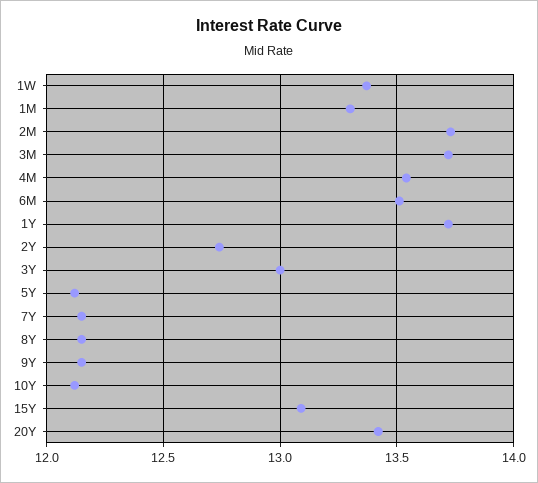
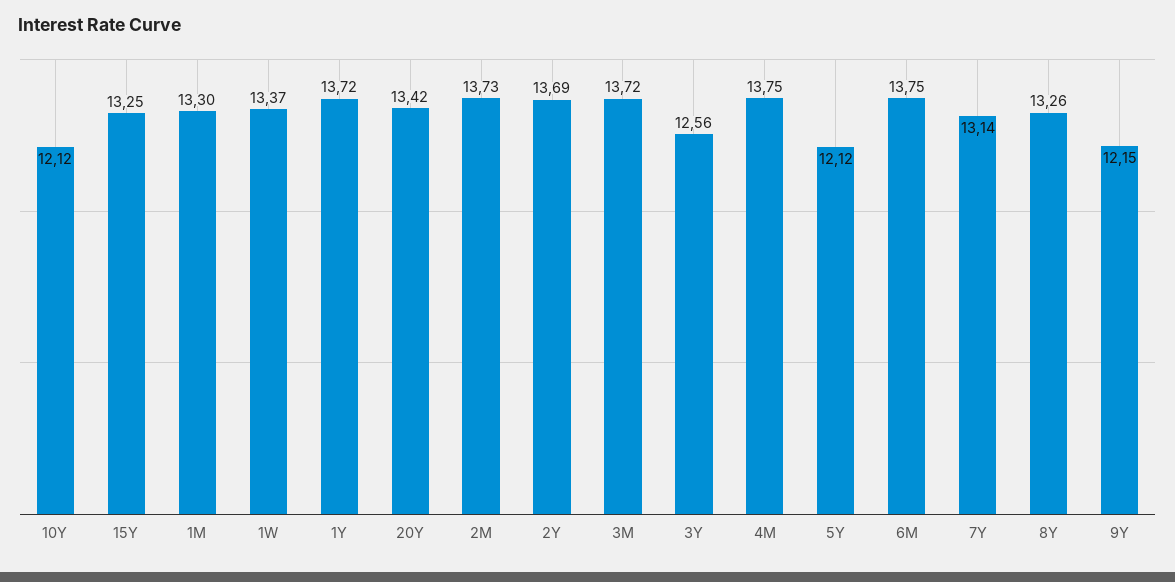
4M: 13.55 -> 13.75
6M: 13.5 -> 13.75
2Y: 12.75 -> 13.69
3Y: 13 -> 12.56
7Y: 12.15 -> 13.14
8Y: 12.15 -> 13.26
15Y: 13.1 -> 13.25

